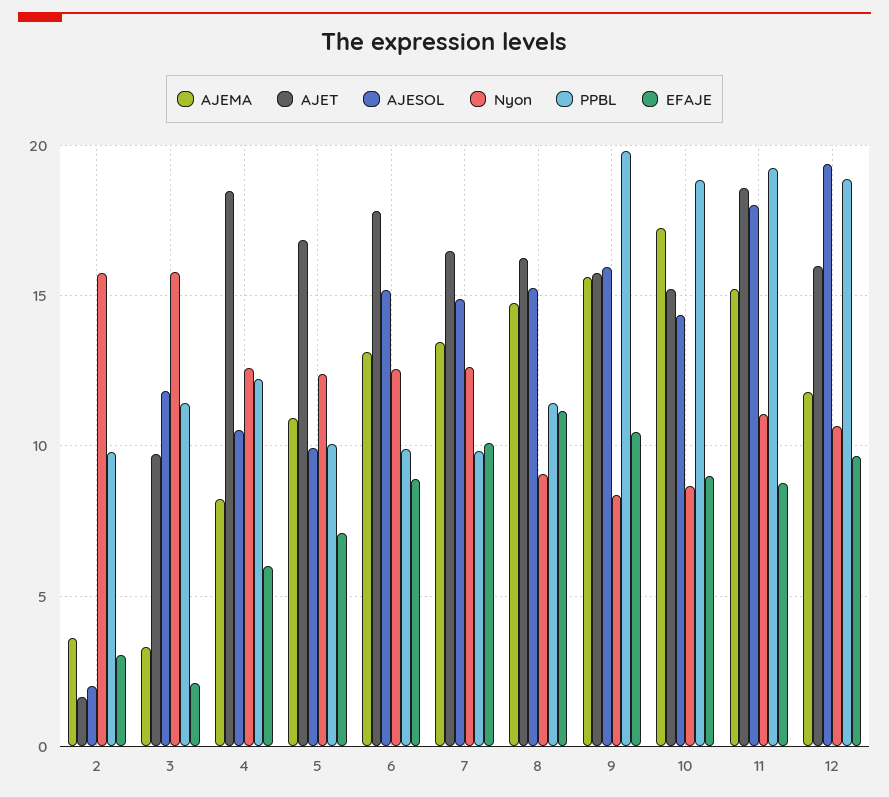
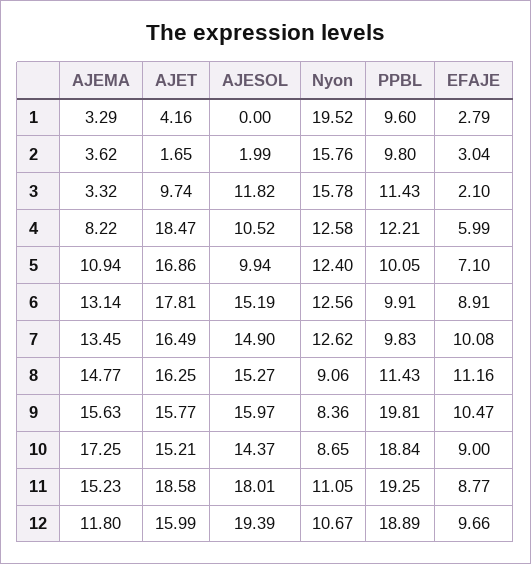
AJEMA, 1: none -> 3.29
AJET, 1: none -> 4.16
AJESOL, 1: none -> 0
Nyon, 1: none -> 19.52
PPBL, 1: none -> 9.6
EFAJE, 1: none -> 2.79

